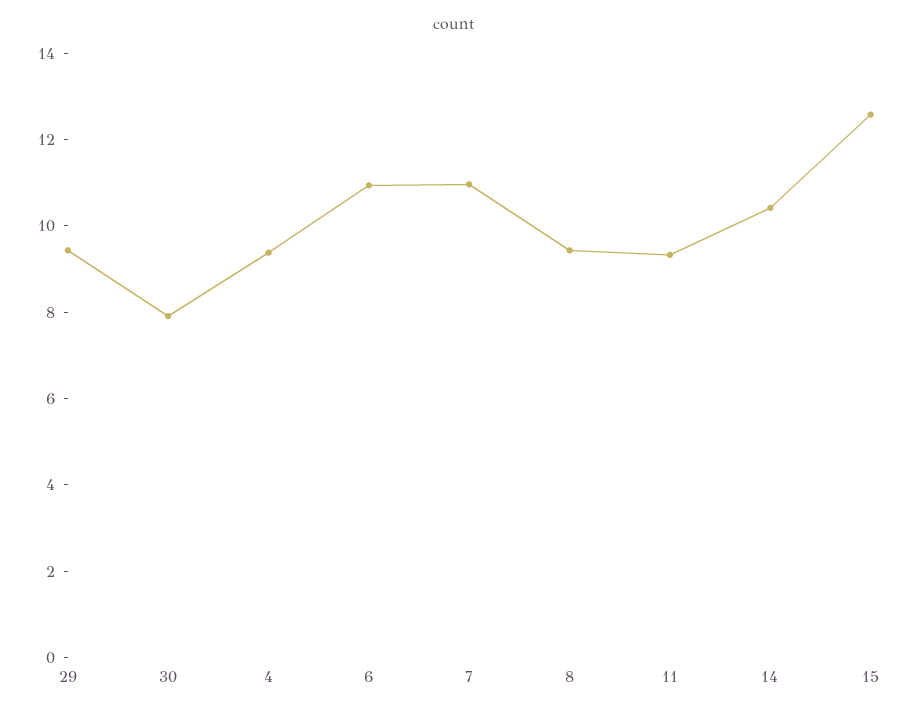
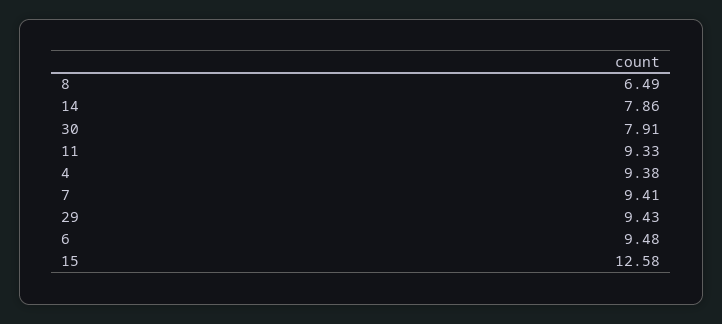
6: 11 -> 9.48
7: 11 -> 9.41
8: 9.5 -> 6.49
14: 10.5 -> 7.86

